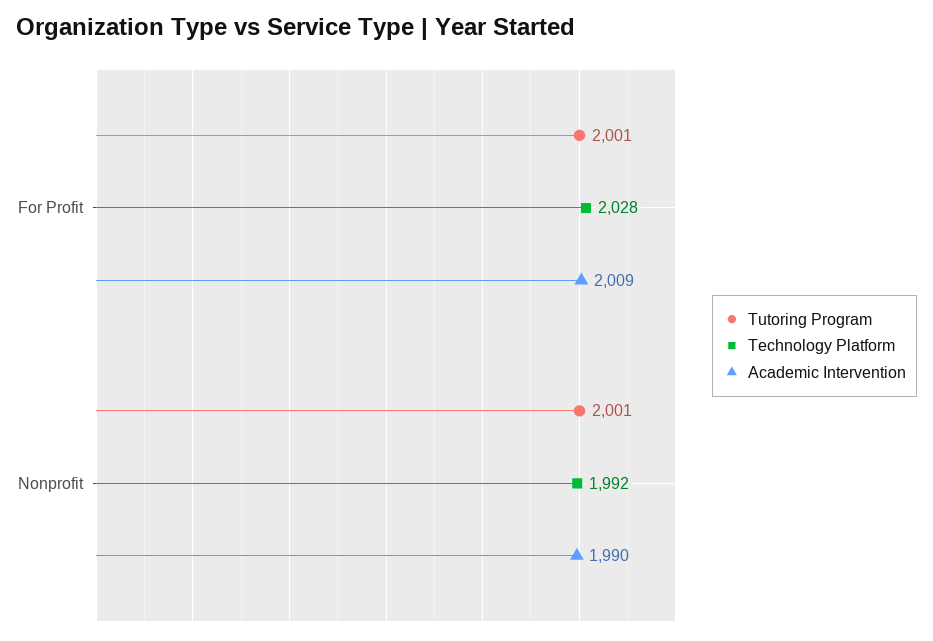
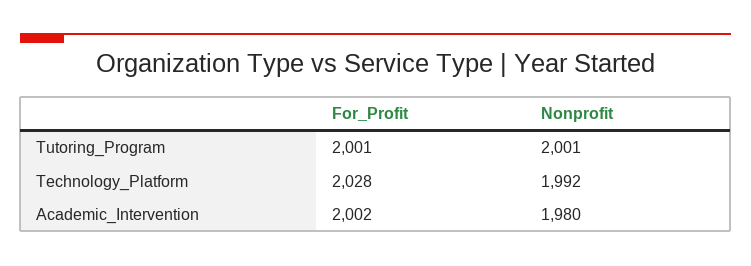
Academic Intervention, For Profit: 2009 -> 2002
Academic Intervention, Nonprofit: 1990 -> 1980

